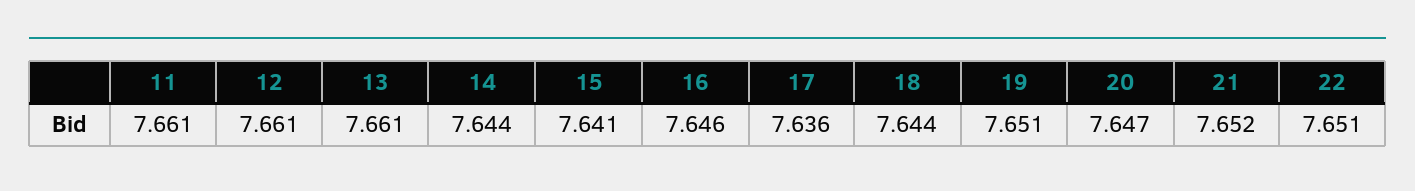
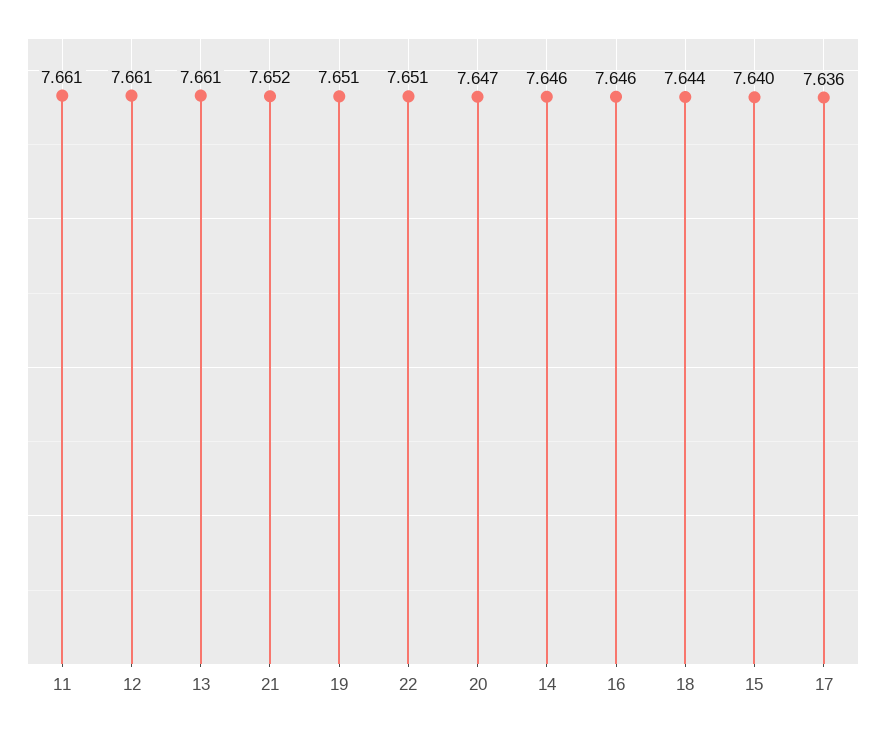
14: 7.644 -> 7.646
15: 7.641 -> 7.64

